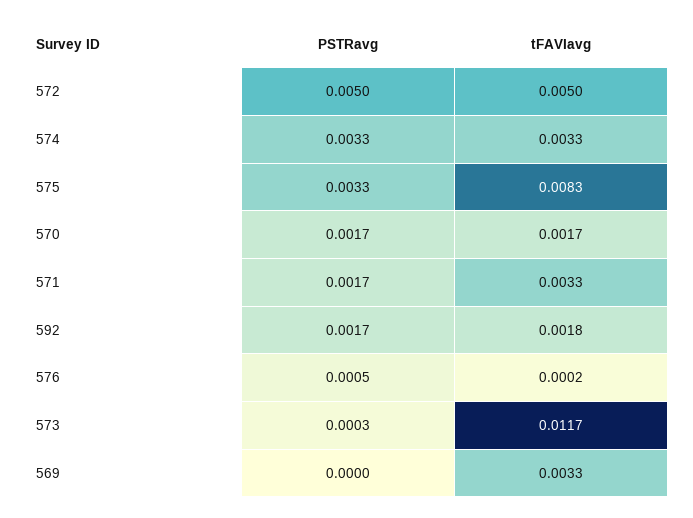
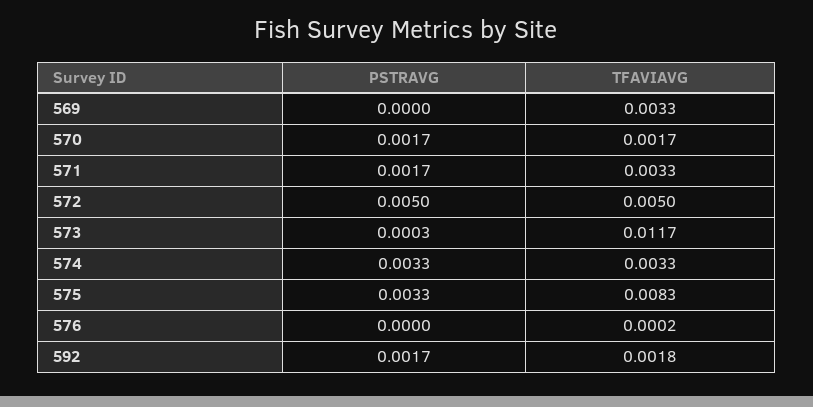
PSTRavg, 576: 0.0005 -> 0

